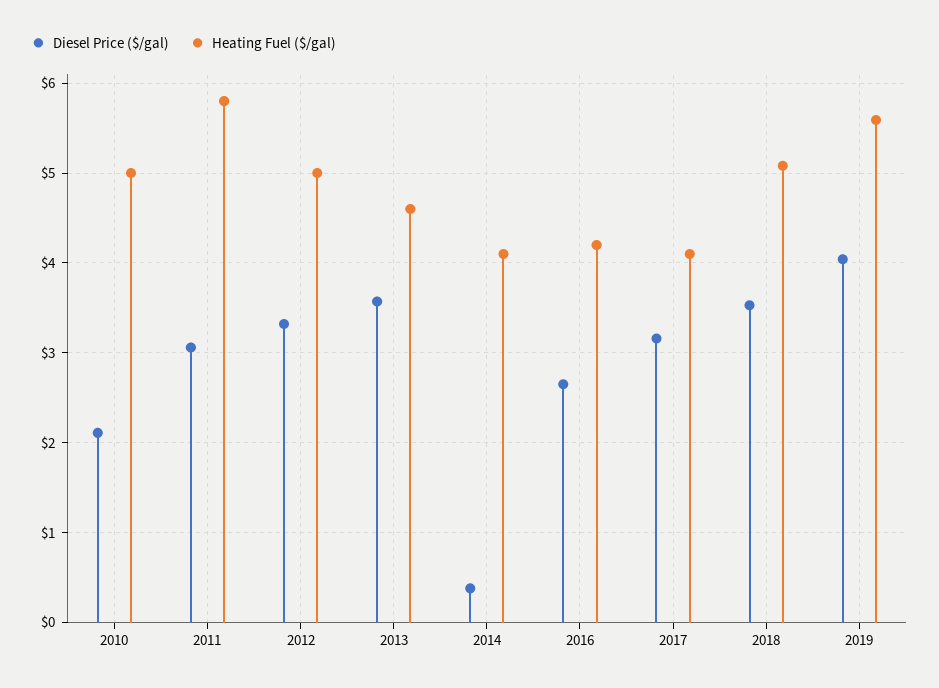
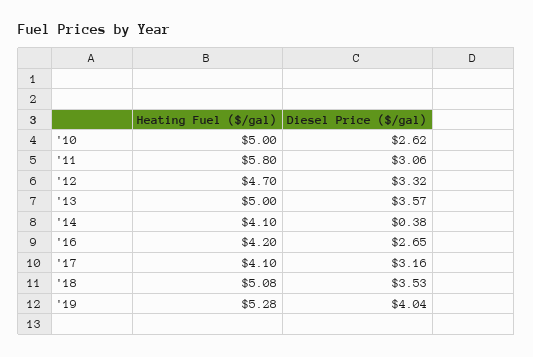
Diesel Price ($/gal), 2010: 2.1 -> 2.62
Heating Fuel ($/gal), 2012: 5 -> 4.7
Heating Fuel ($/gal), 2013: 4.6 -> 5
Heating Fuel ($/gal), 2019: 5.6 -> 5.28

